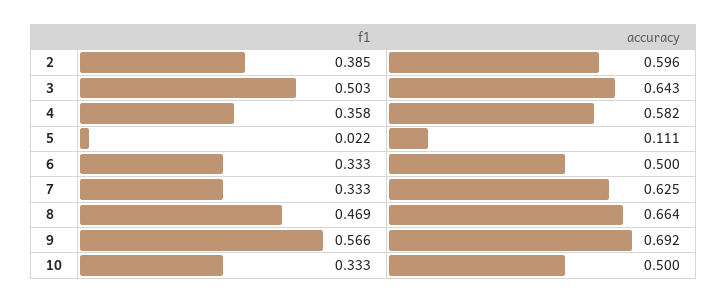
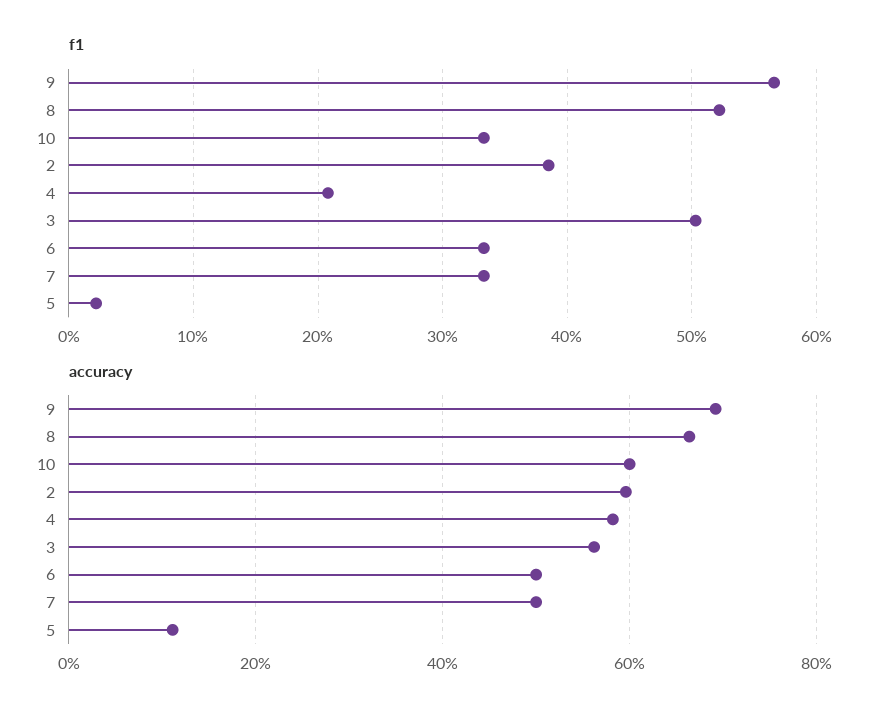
accuracy, 3: 0.643 -> 0.56
f1, 4: 0.358 -> 0.21
accuracy, 7: 0.625 -> 0.5
f1, 8: 0.469 -> 0.52
accuracy, 10: 0.5 -> 0.6

